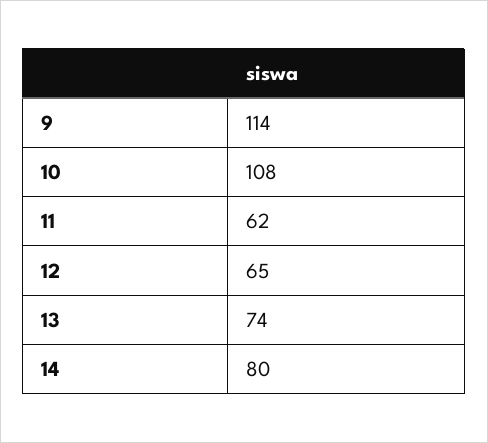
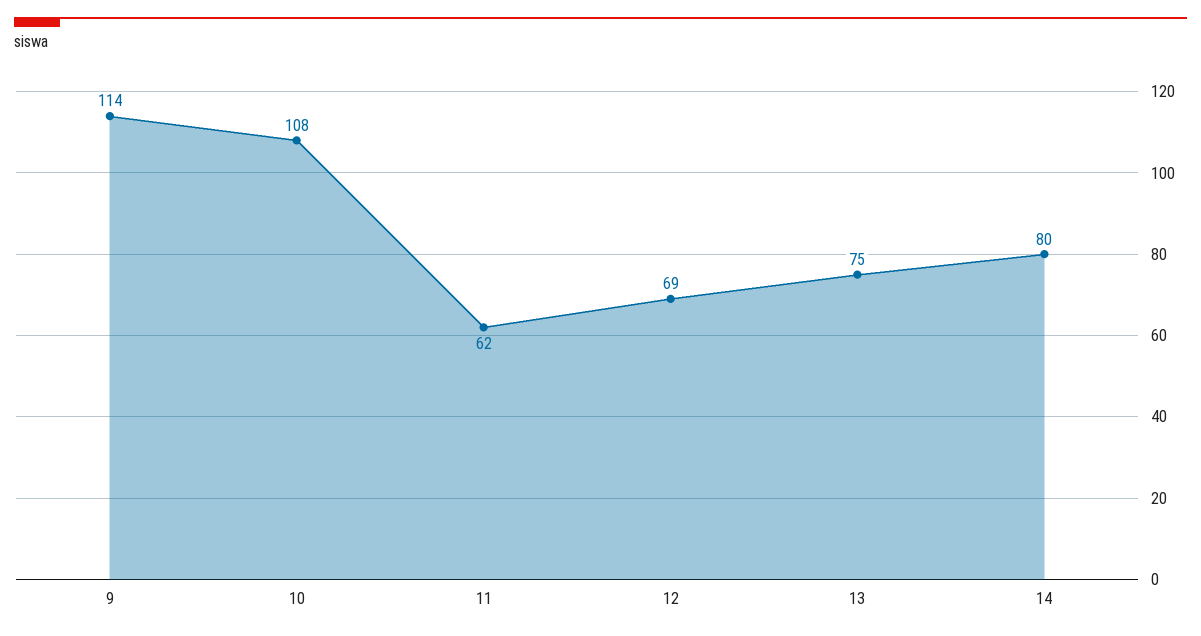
12: 65 -> 69
13: 74 -> 75

